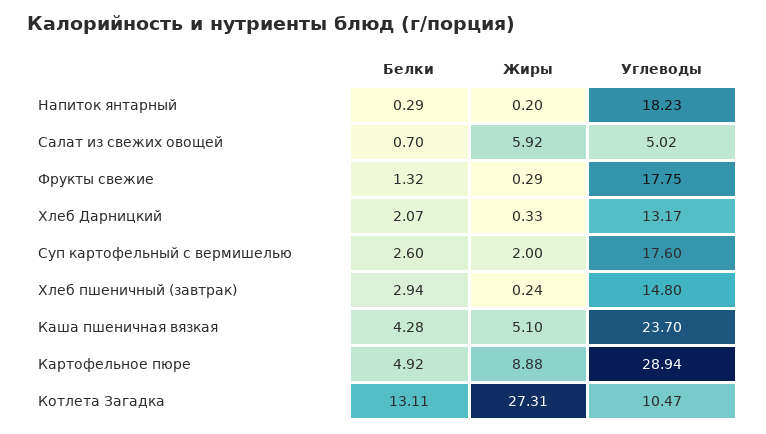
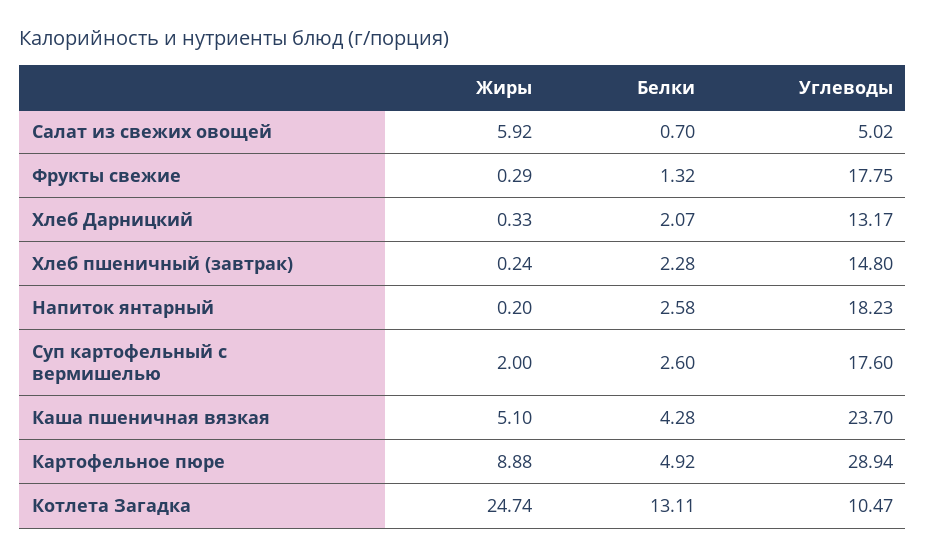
Белки, Напиток янтарный: 0.29 -> 2.58
Белки, Хлеб пшеничный (завтрак): 2.94 -> 2.28
Жиры, Котлета Загадка: 27.31 -> 24.74

